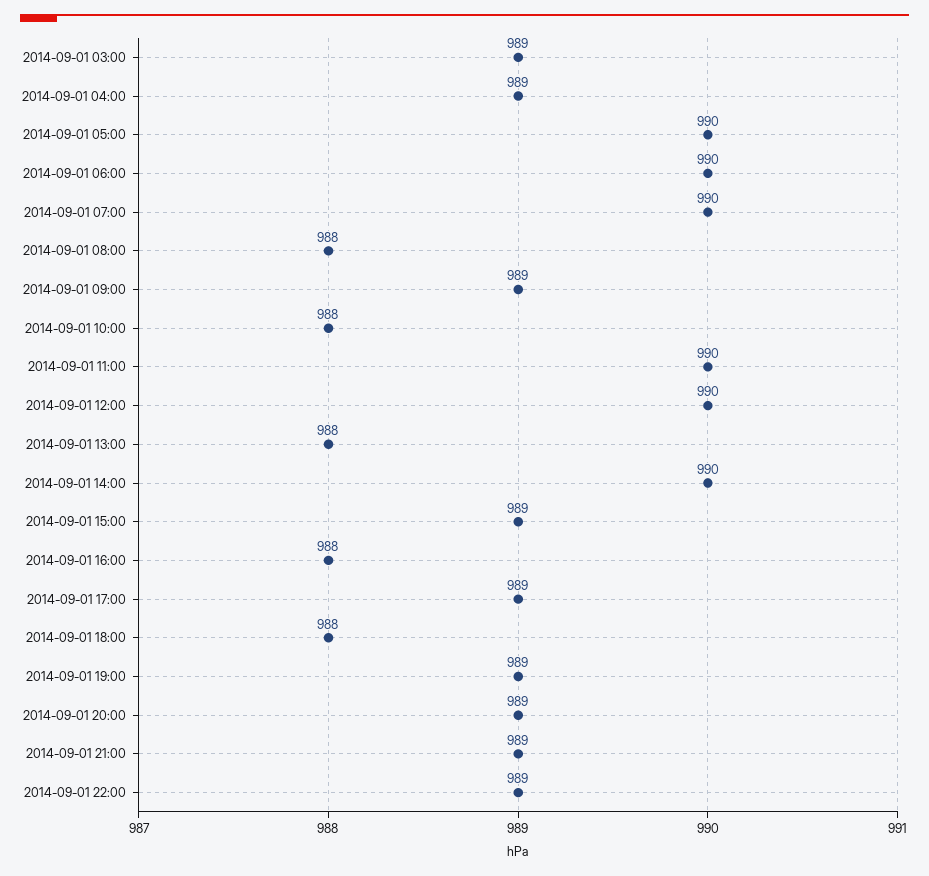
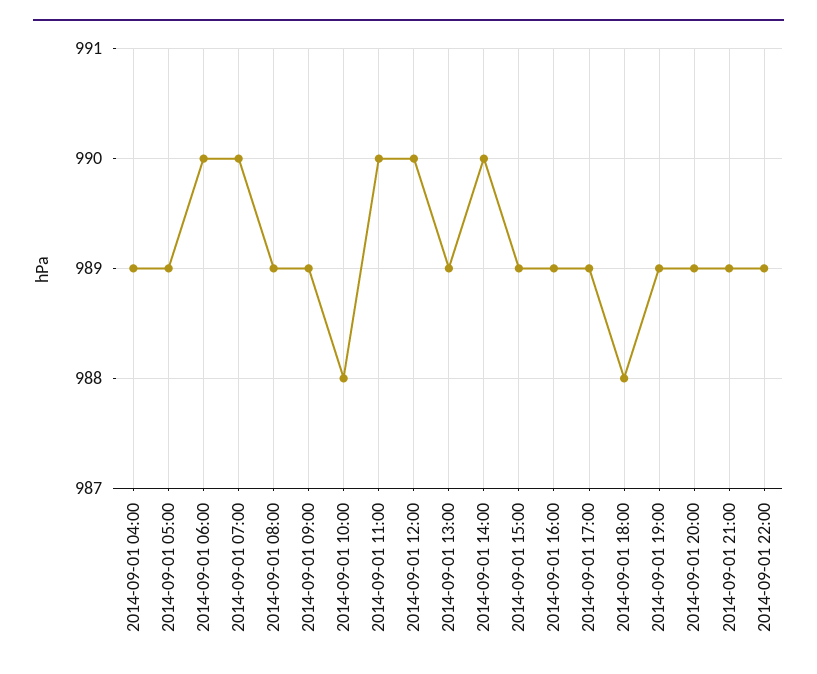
2014-09-01 03:00: 989 -> none
2014-09-01 05:00: 990 -> 989
2014-09-01 08:00: 988 -> 989
2014-09-01 13:00: 988 -> 989
2014-09-01 16:00: 988 -> 989

